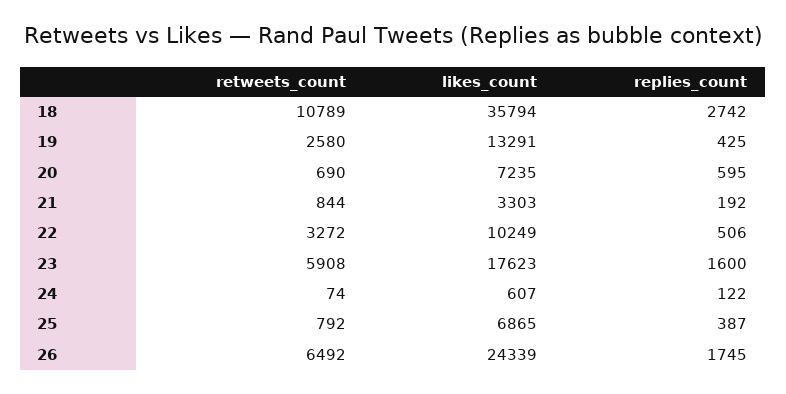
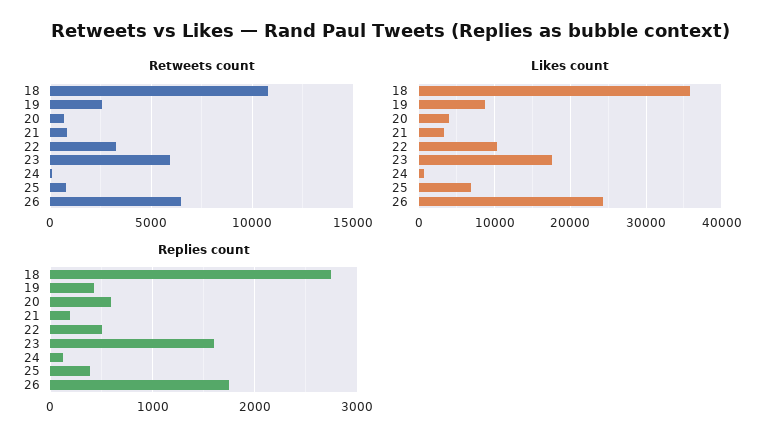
likes_count, 19: 13291 -> 9000
likes_count, 20: 7235 -> 4000

